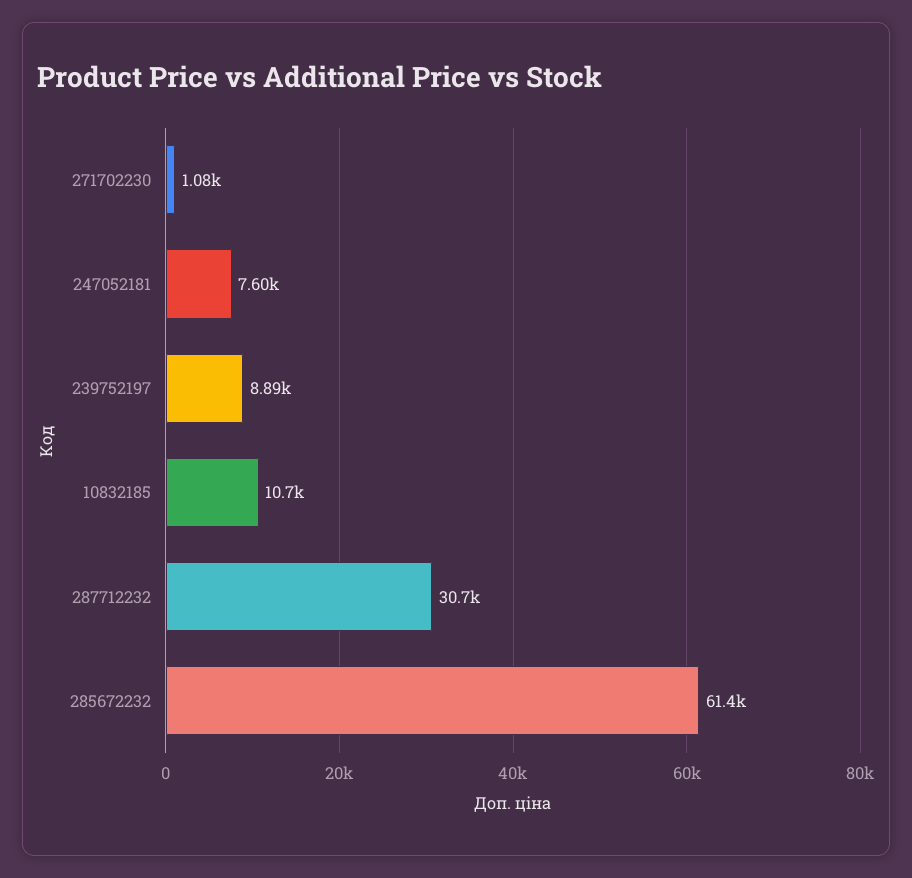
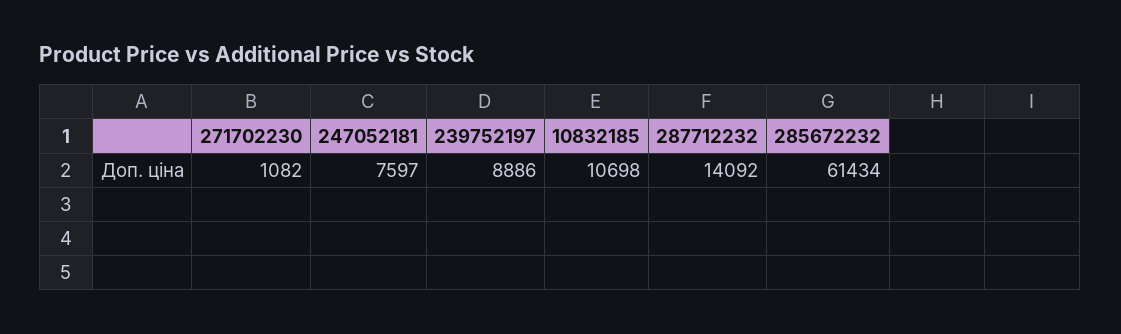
287712232: 30700 -> 14092

